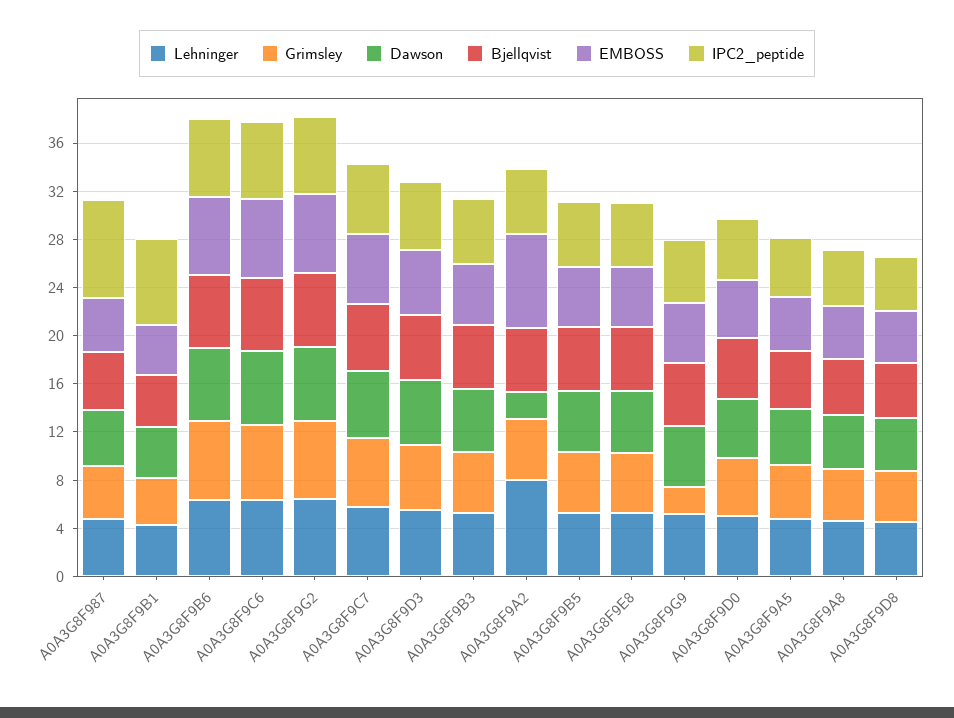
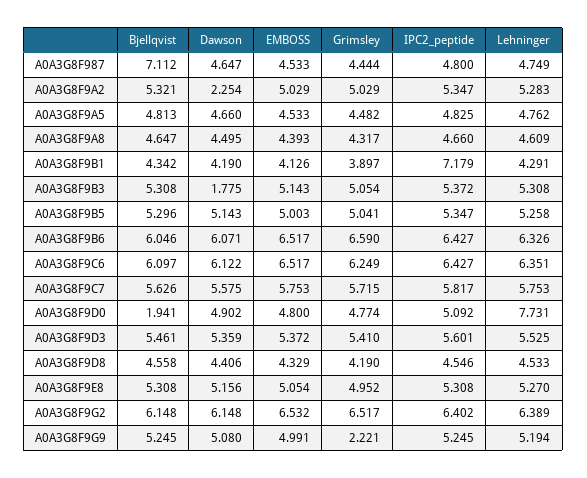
Bjellqvist, A0A3G8F987: 5 -> 7.112
IPC2_peptide, A0A3G8F987: 8 -> 4.8
Dawson, A0A3G8F9B3: 5 -> 1.775
Lehninger, A0A3G8F9A2: 8 -> 5.283
EMBOSS, A0A3G8F9A2: 8 -> 5.029
Lehninger, A0A3G8F9D0: 5 -> 7.731
Bjellqvist, A0A3G8F9D0: 5 -> 1.941

